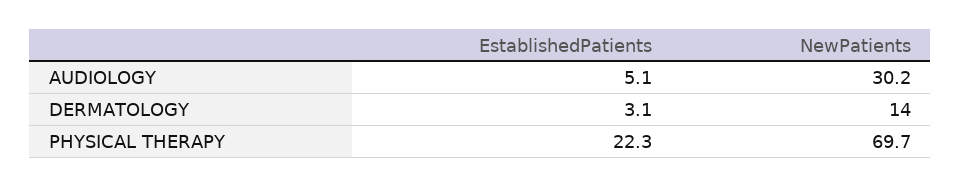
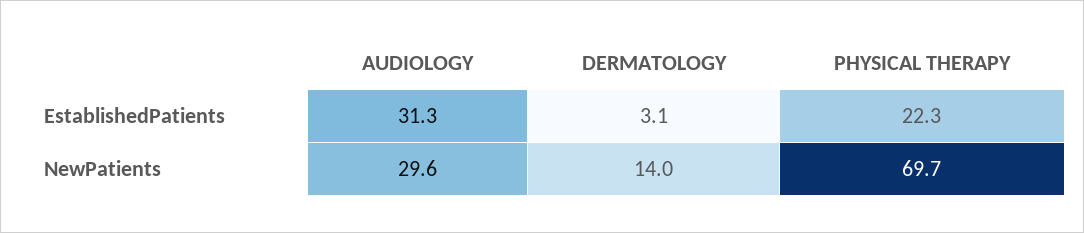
EstablishedPatients, AUDIOLOGY: 5.1 -> 31.3
NewPatients, AUDIOLOGY: 30.2 -> 29.6

